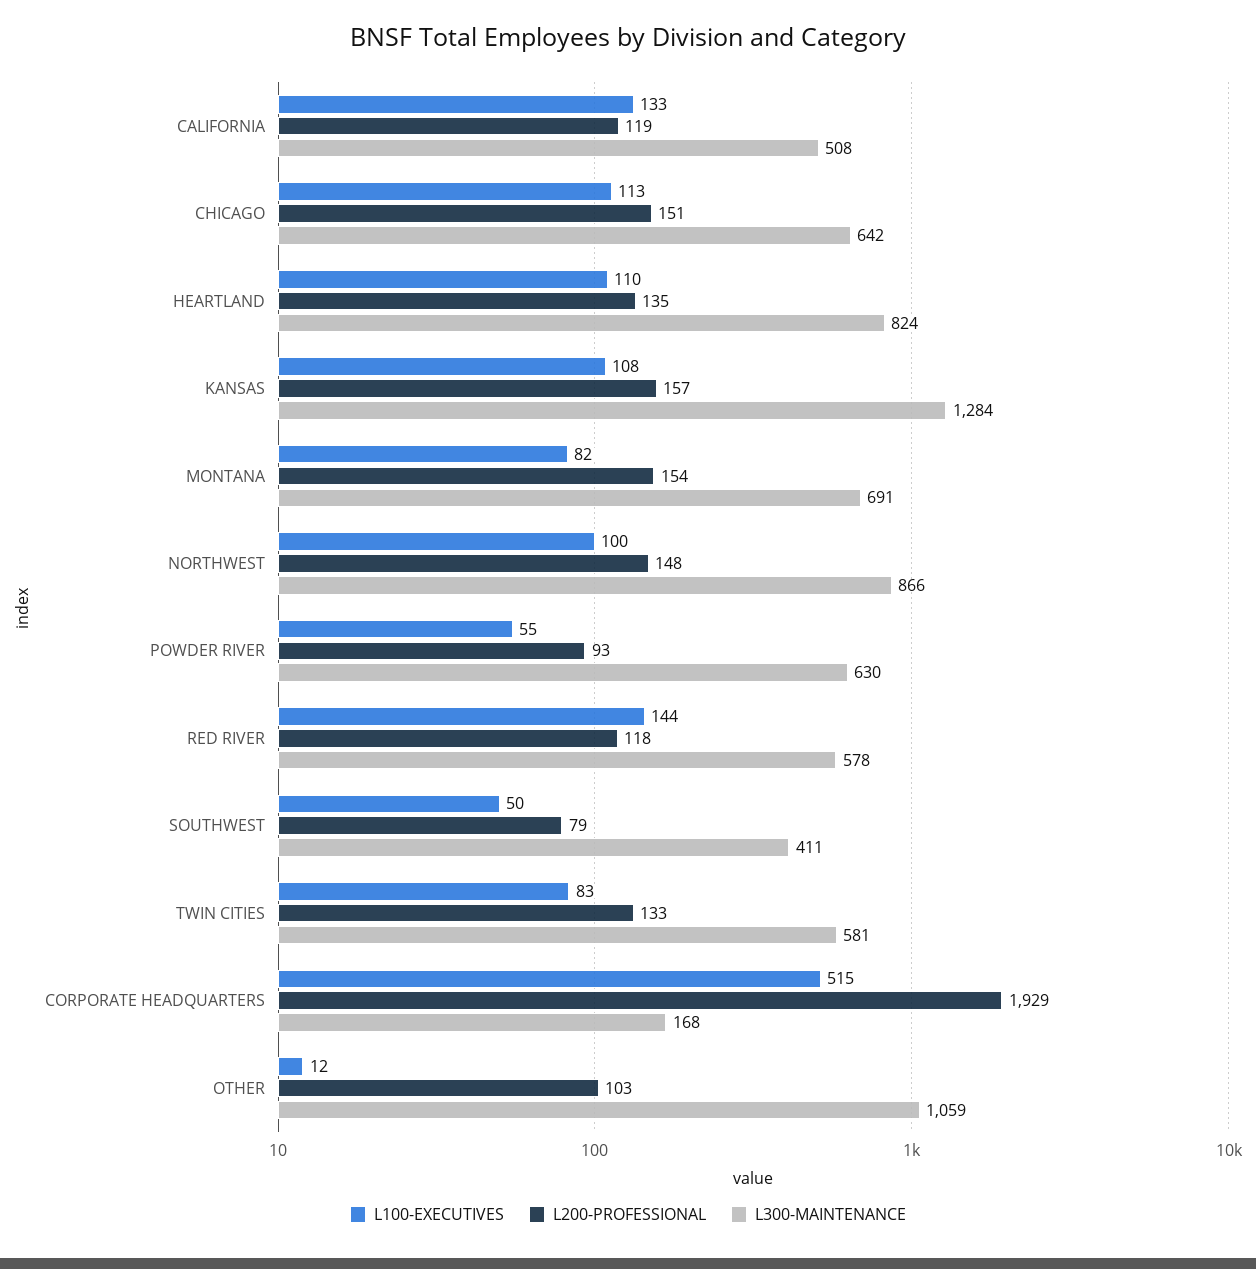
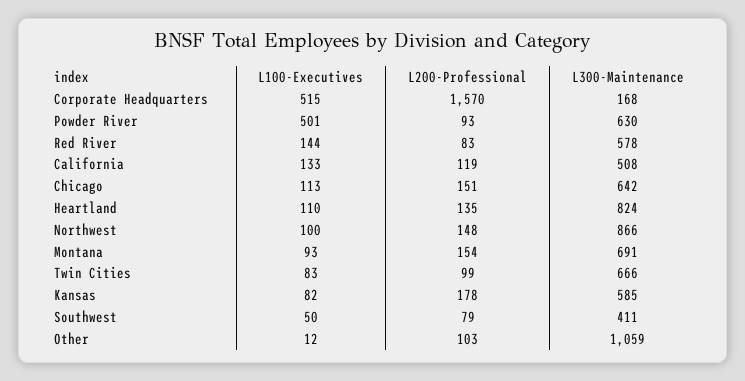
L100-EXECUTIVES, KANSAS: 108 -> 82
L200-PROFESSIONAL, KANSAS: 157 -> 178
L300-MAINTENANCE, KANSAS: 1284 -> 585
L100-EXECUTIVES, MONTANA: 82 -> 93
L100-EXECUTIVES, POWDER RIVER: 55 -> 501
L200-PROFESSIONAL, RED RIVER: 118 -> 83
L200-PROFESSIONAL, TWIN CITIES: 133 -> 99
L300-MAINTENANCE, TWIN CITIES: 581 -> 666
L200-PROFESSIONAL, CORPORATE HEADQUARTERS: 1929 -> 1570

